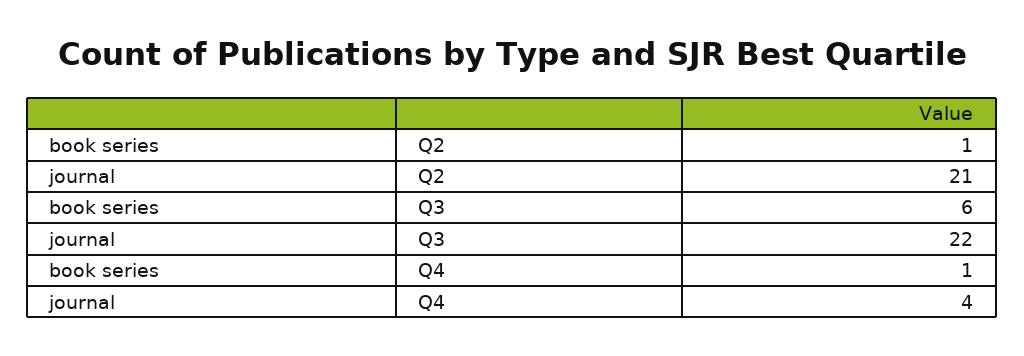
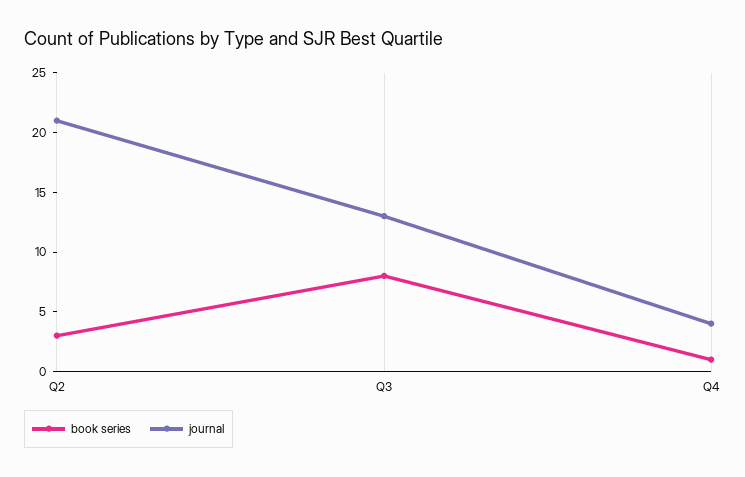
book series, Q2: 1 -> 3
book series, Q3: 6 -> 8
journal, Q3: 22 -> 13

